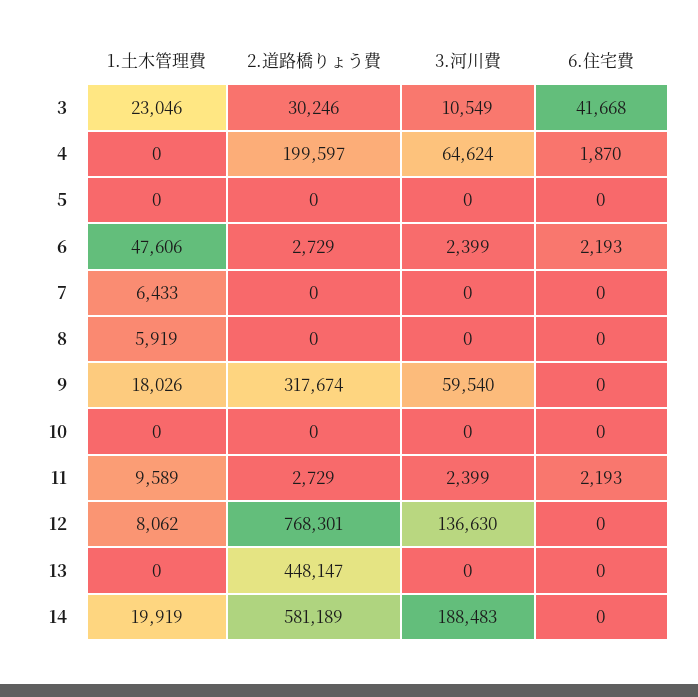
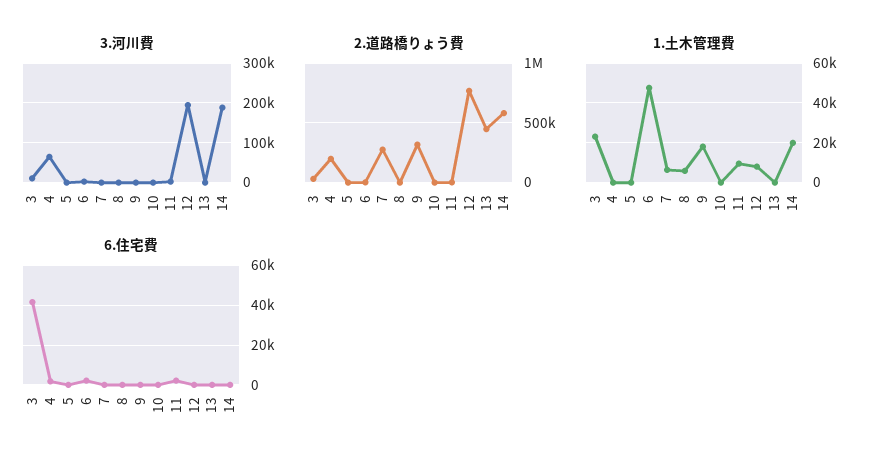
2.道路橋りょう費, 7: 0 -> 300000
3.河川費, 9: 59540 -> 0
3.河川費, 12: 136630 -> 200000

